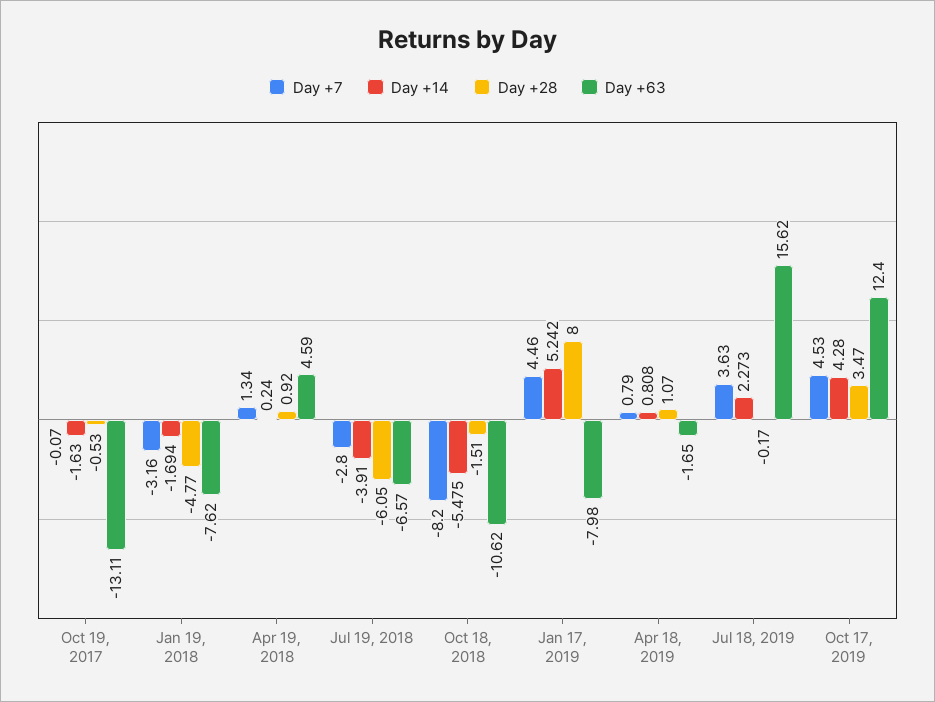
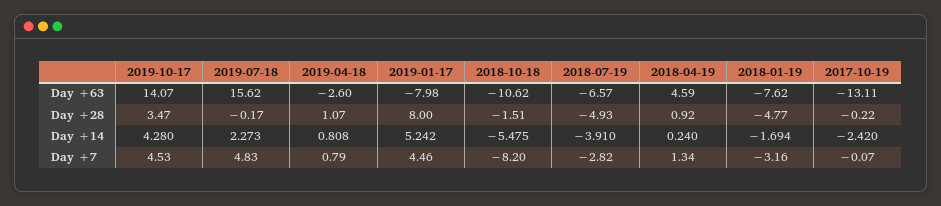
Day +14, Oct 19, 2017: -1.63 -> -2.42
Day +28, Oct 19, 2017: -0.53 -> -0.22
Day +7, Jul 19, 2018: -2.8 -> -2.82
Day +28, Jul 19, 2018: -6.05 -> -4.93
Day +63, Apr 18, 2019: -1.65 -> -2.6
Day +7, Jul 18, 2019: 3.63 -> 4.83
Day +63, Oct 17, 2019: 12.4 -> 14.07

